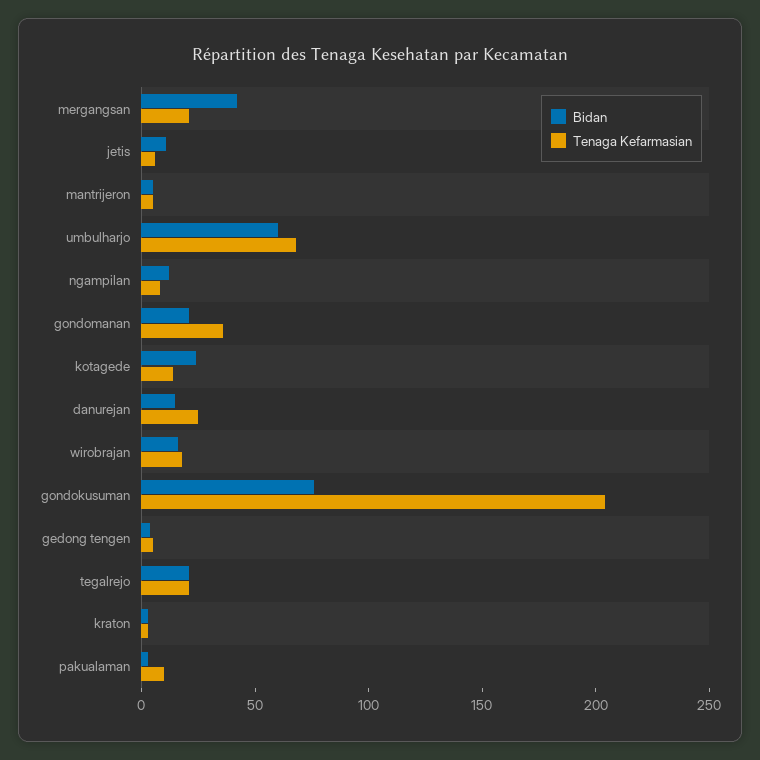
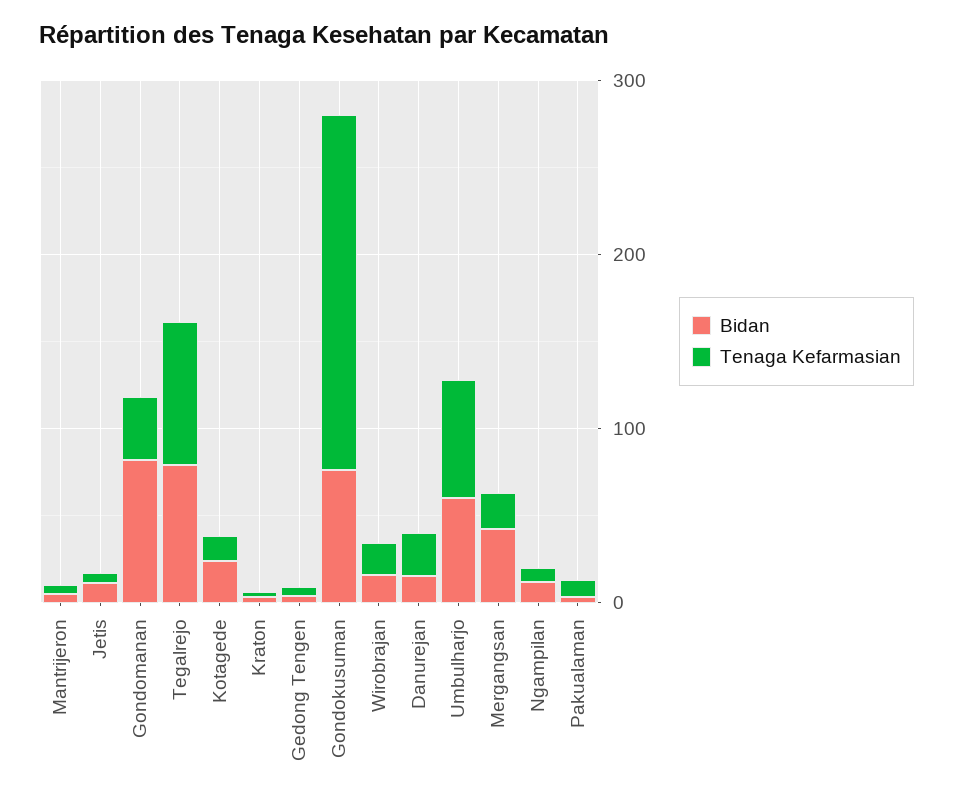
Bidan, gondomanan: 20 -> 80
Bidan, tegalrejo: 20 -> 80
Tenaga Kefarmasian, tegalrejo: 20 -> 80

